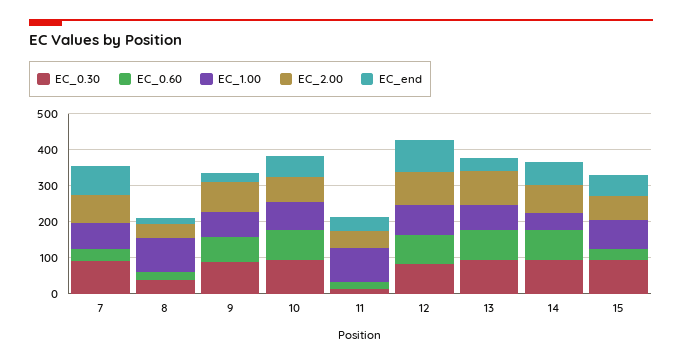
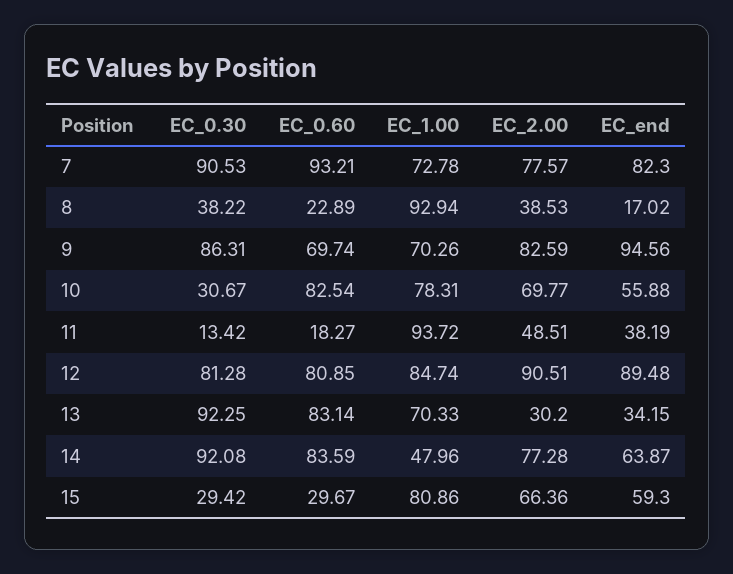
EC_0.60, 7: 25 -> 93.21
EC_end, 9: 25 -> 94.56
EC_0.30, 10: 100 -> 30.67
EC_2.00, 13: 100 -> 30.2
EC_0.30, 15: 100 -> 29.42

